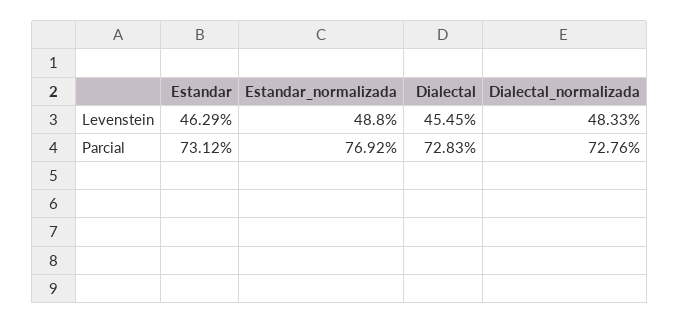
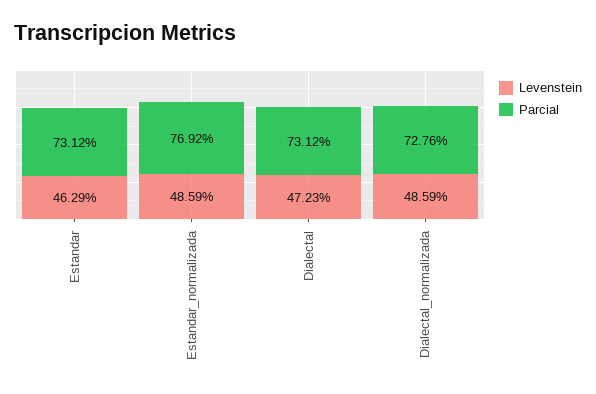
Levenstein, Estandar_normalizada: 48.8 -> 48.59
Levenstein, Dialectal: 45.45 -> 47.23
Levenstein, Dialectal_normalizada: 48.33 -> 48.59
Parcial, Dialectal: 72.83 -> 73.12

